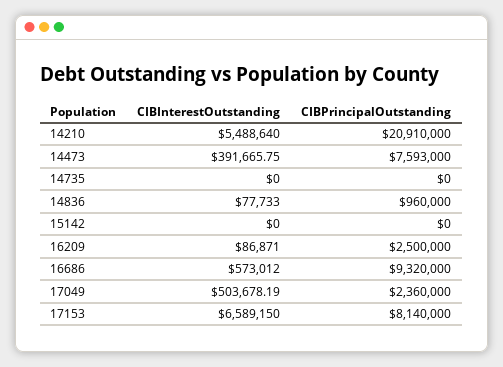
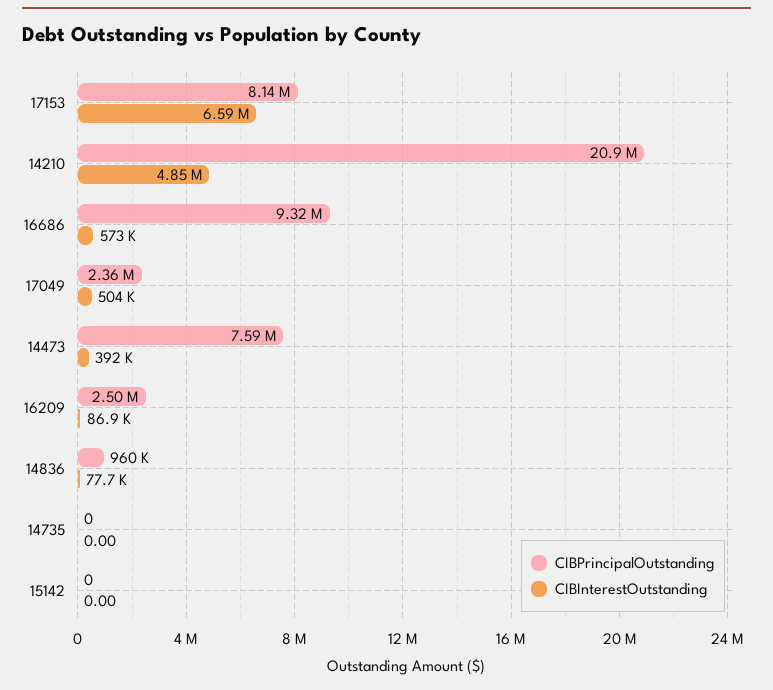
CIBInterestOutstanding, 14210: 5488640 -> 4850000

